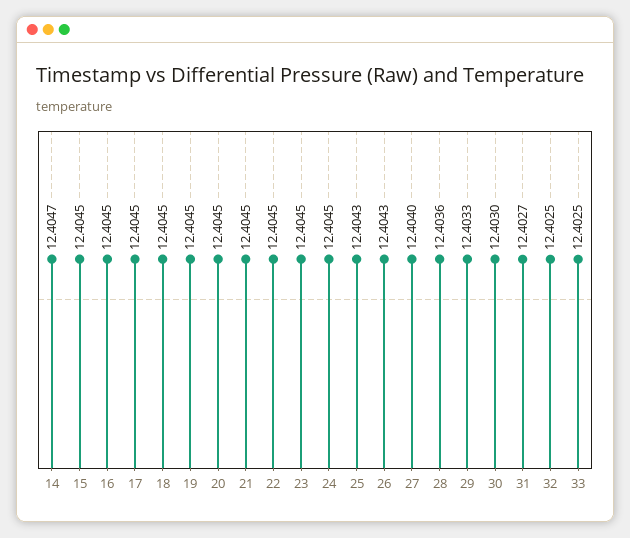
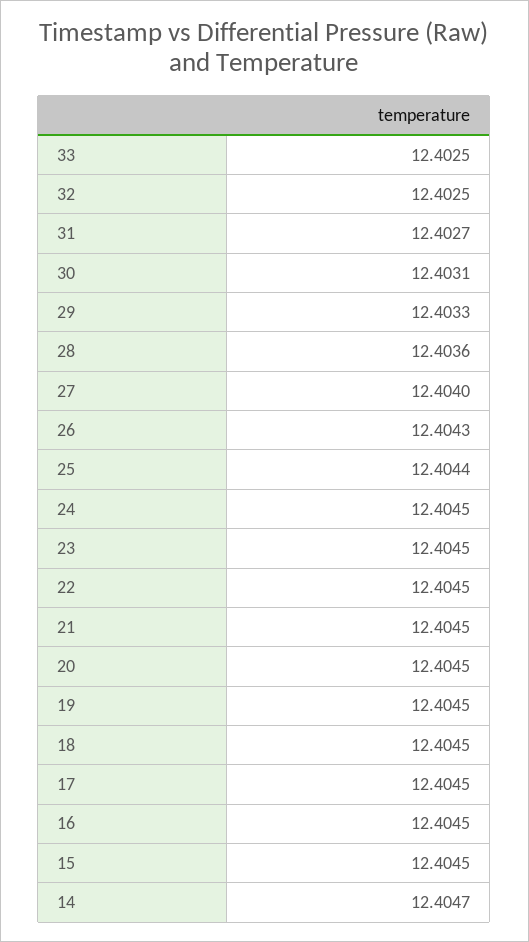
25: 12.4043 -> 12.4044
30: 12.403 -> 12.4031

